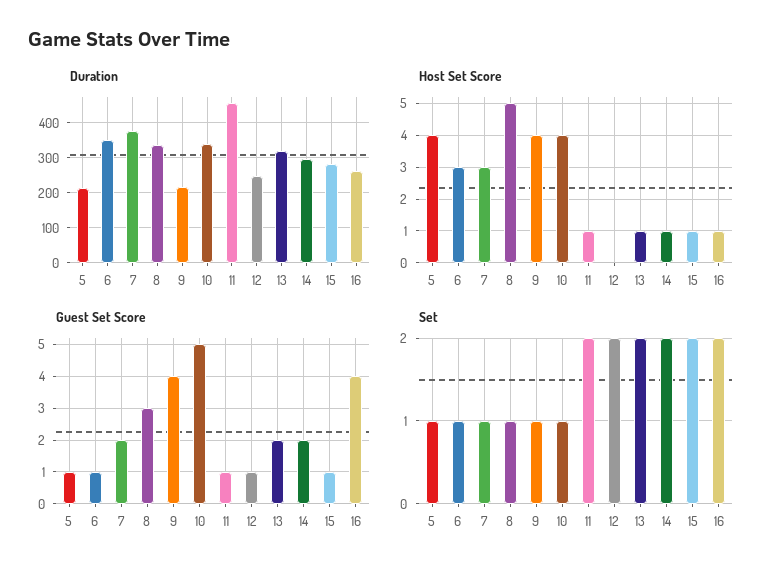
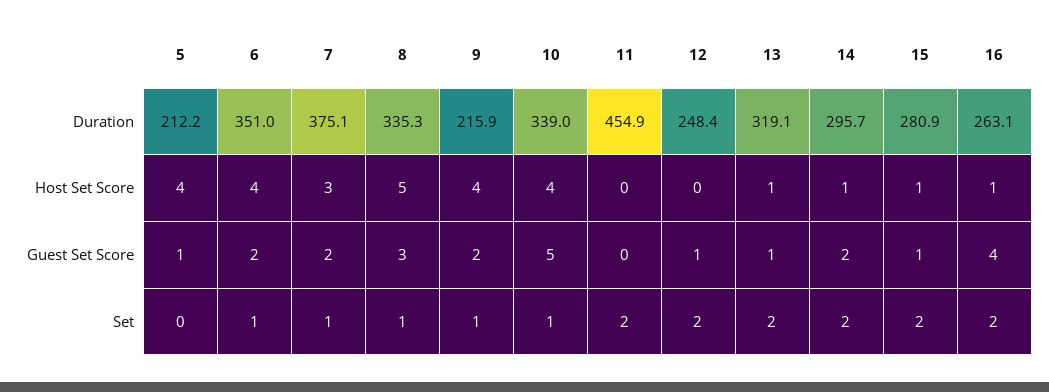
Host Set Score, 6: 3 -> 4
Host Set Score, 11: 1 -> 0
Guest Set Score, 6: 1 -> 2
Guest Set Score, 9: 4 -> 2
Guest Set Score, 11: 1 -> 0
Guest Set Score, 13: 2 -> 1
Set, 5: 1 -> 0

